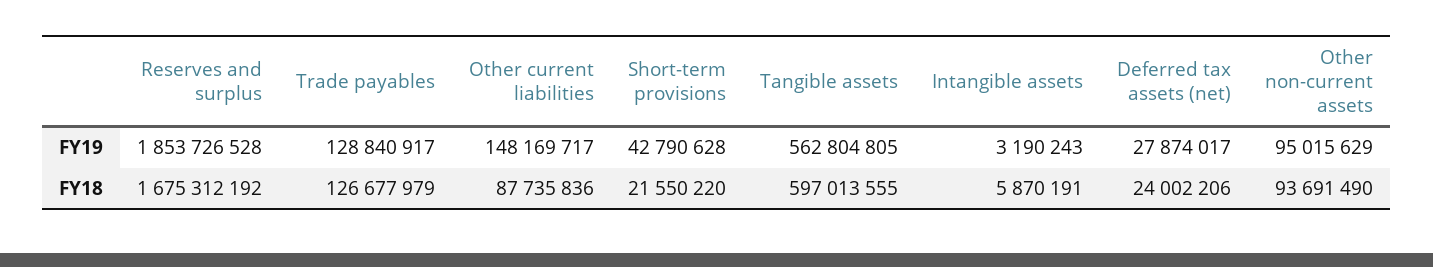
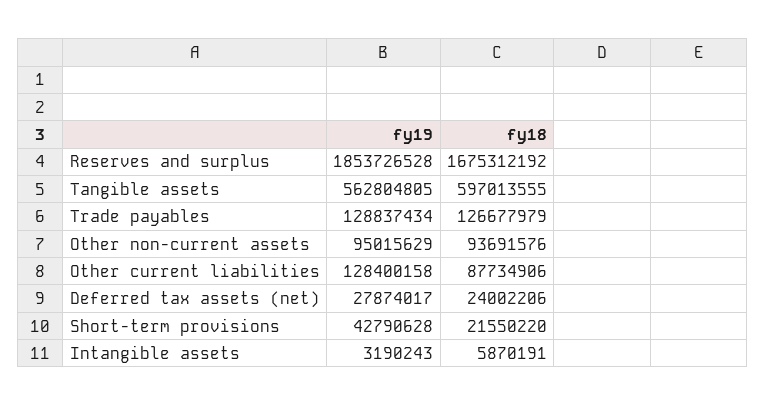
Trade payables, FY19: 128840917 -> 128837434
Other current liabilities, FY19: 148169717 -> 128400158
Other current liabilities, FY18: 87735836 -> 87734906
Other non-current assets, FY18: 93691490 -> 93691576

